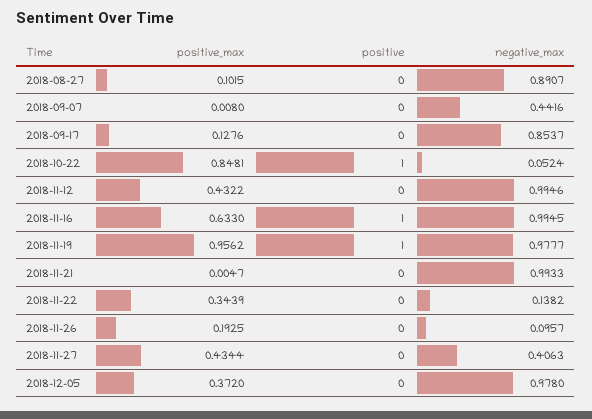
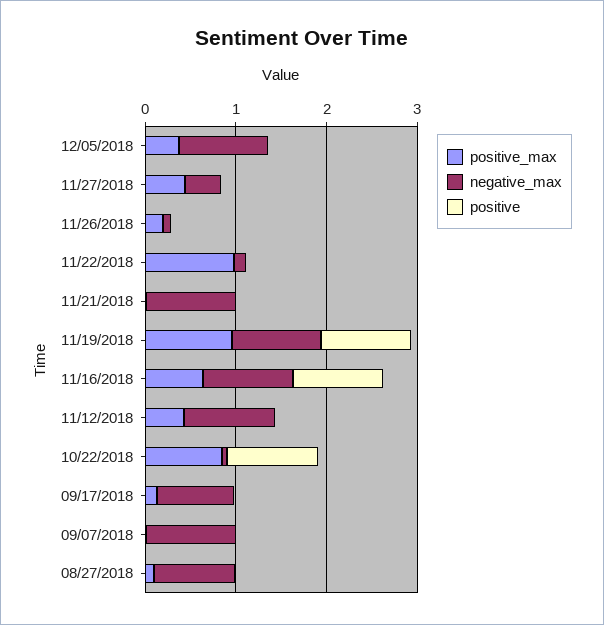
negative_max, 2018-09-07: 0.4416 -> 1
positive_max, 2018-11-22: 0.3439 -> 1

